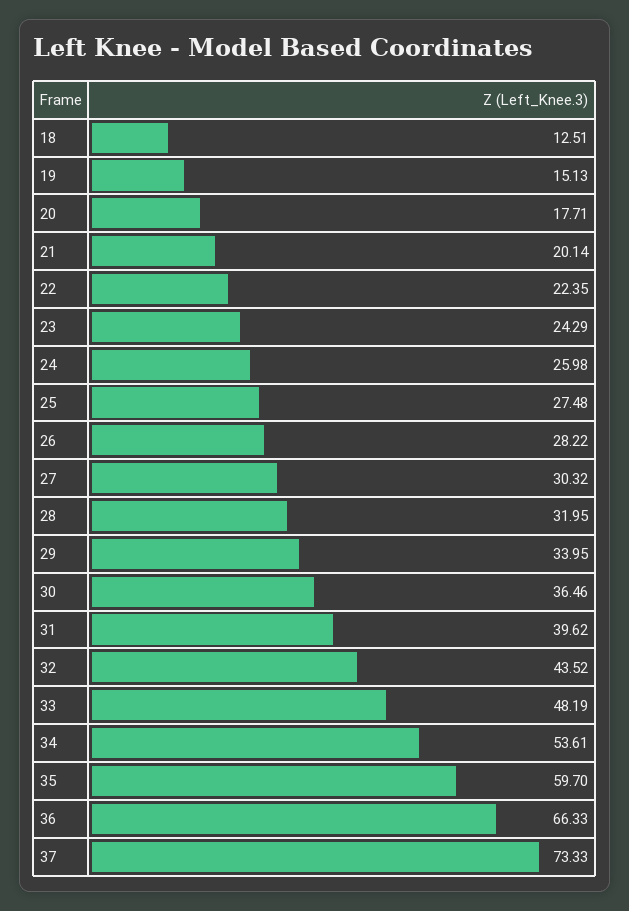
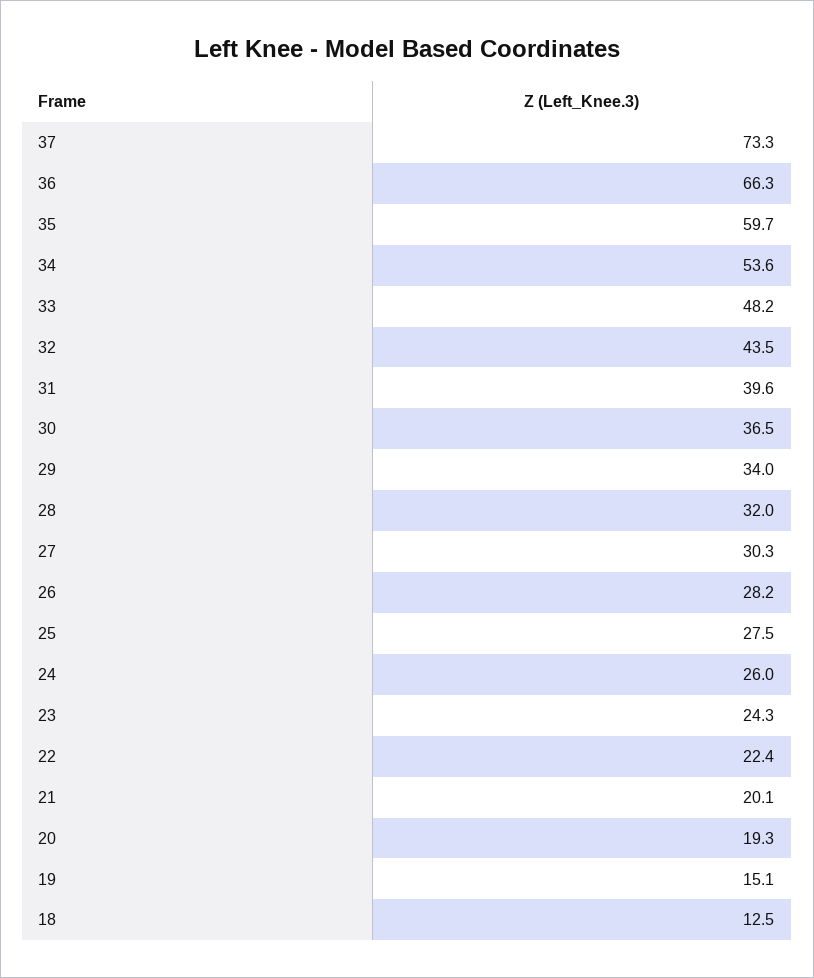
20: 17.71 -> 19.3

